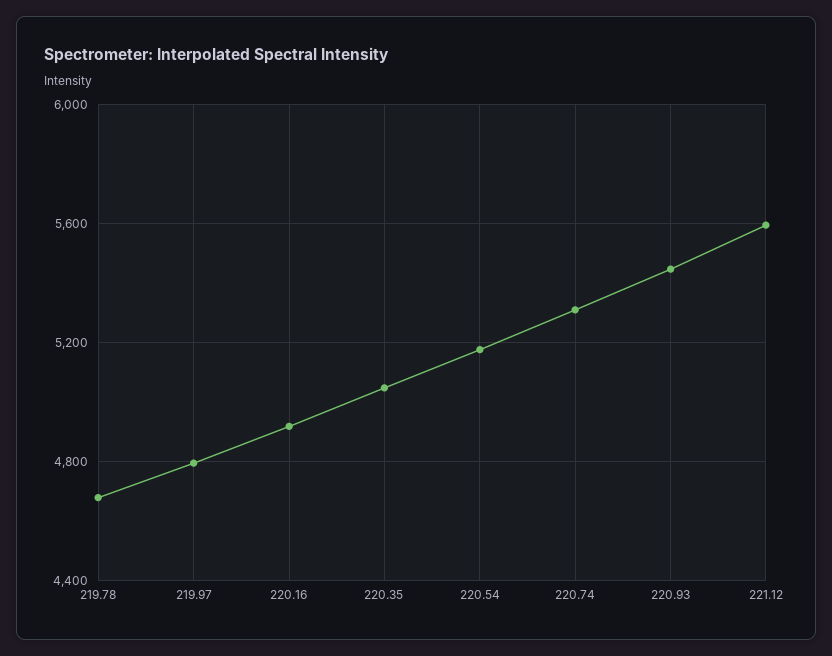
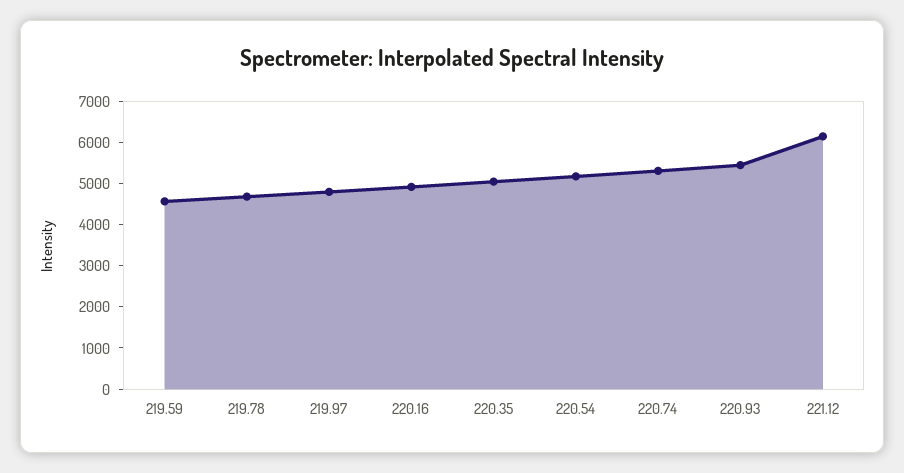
221.12: 5600 -> 6200
219.59: none -> 4600

